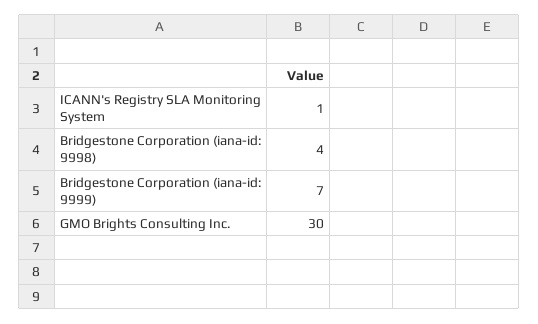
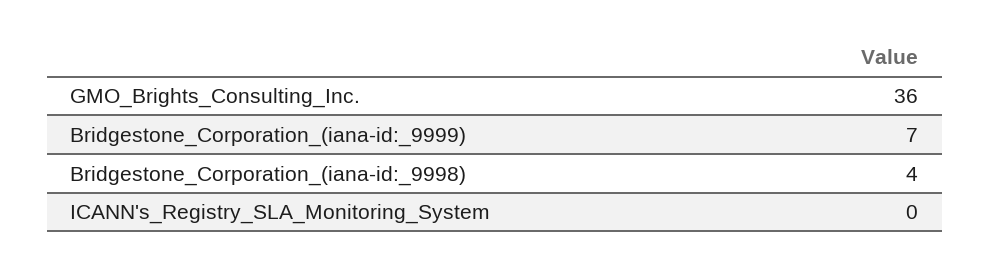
ICANN's Registry SLA Monitoring System: 1 -> 0
GMO Brights Consulting Inc.: 30 -> 36

